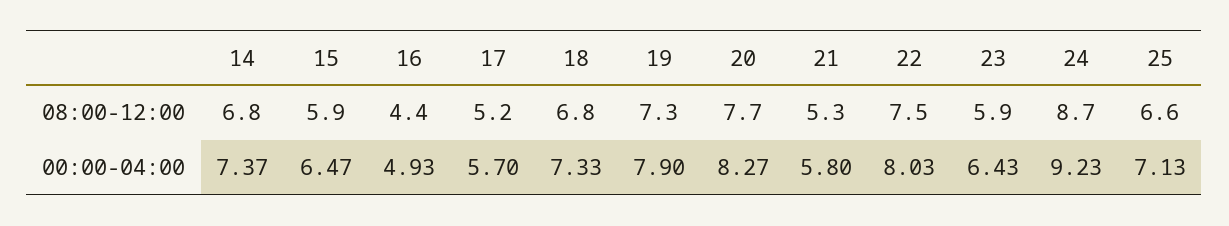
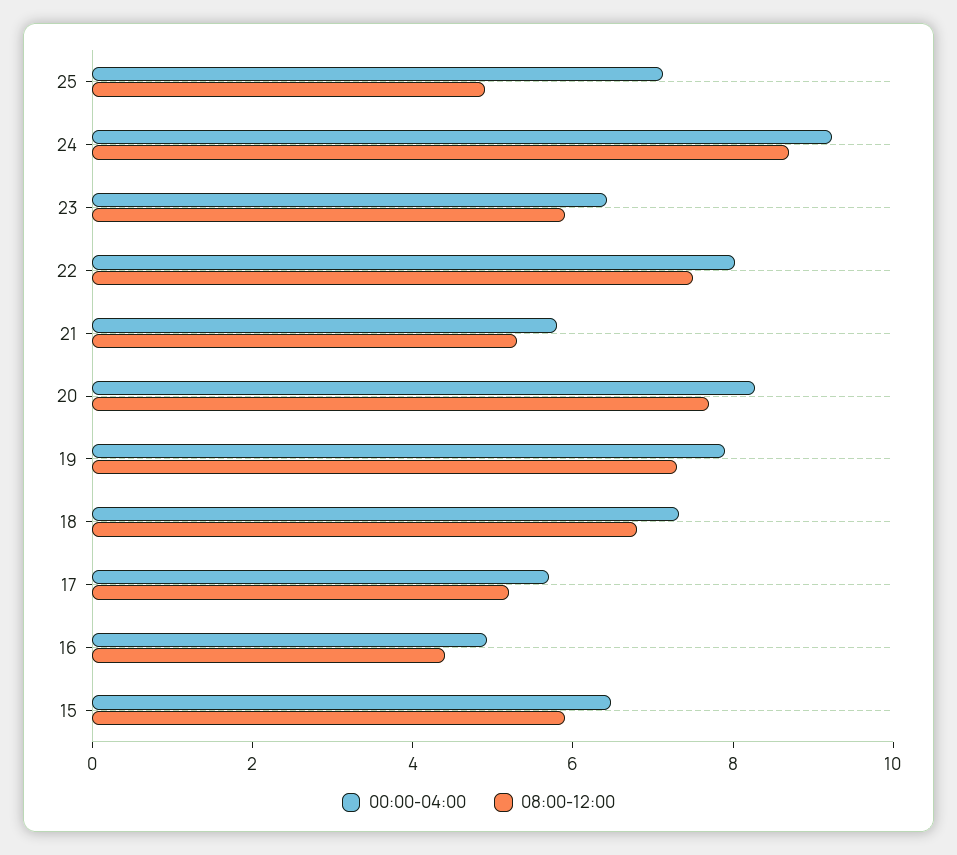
08:00-12:00, 14: 6.8 -> none
08:00-12:00, 25: 6.6 -> 5
00:00-04:00, 14: 7.37 -> none

